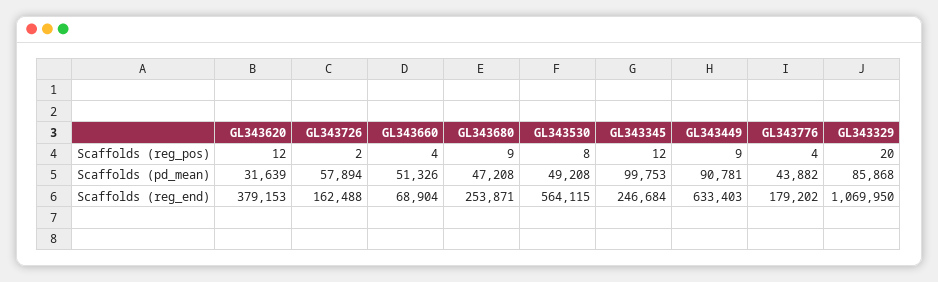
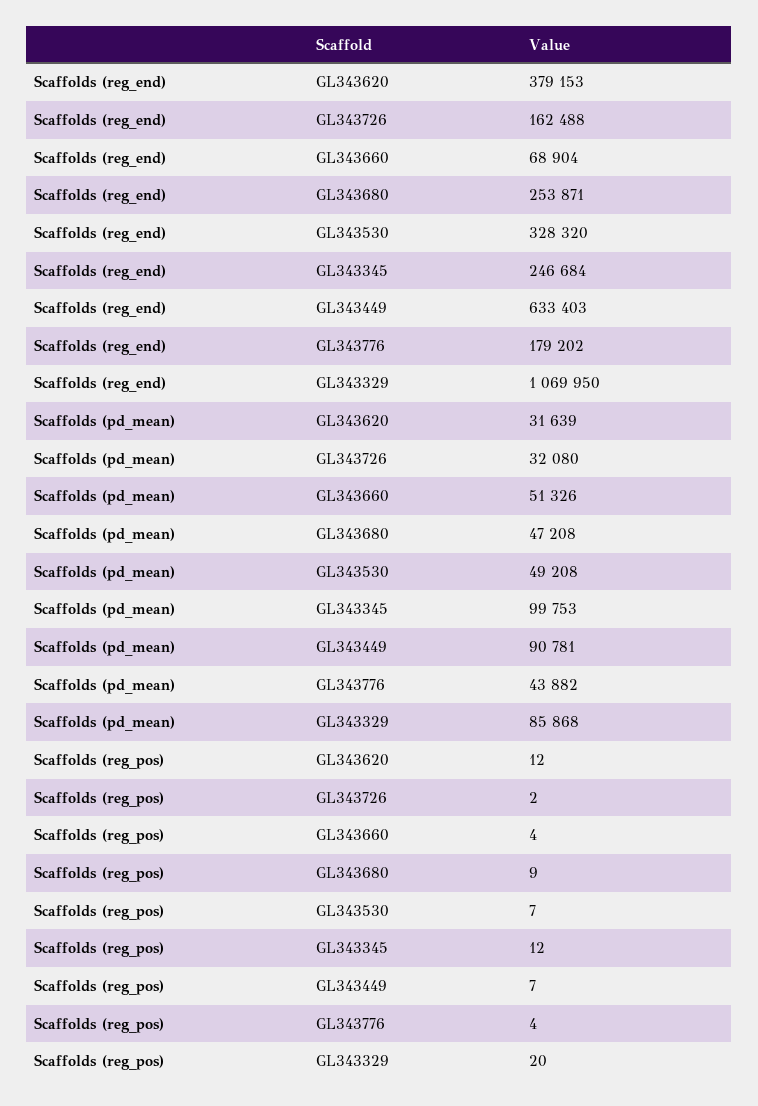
GL343530, Scaffolds (reg_pos): 8 -> 7
GL343449, Scaffolds (reg_pos): 9 -> 7
GL343726, Scaffolds (pd_mean): 57894 -> 32080
GL343530, Scaffolds (reg_end): 564115 -> 328320

